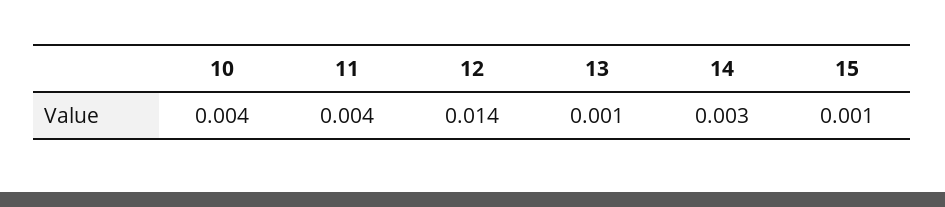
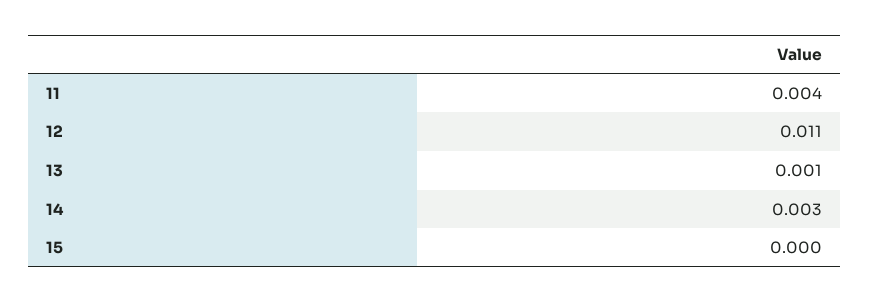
10: 0.004 -> none
12: 0.014 -> 0.011
15: 0.001 -> 0

